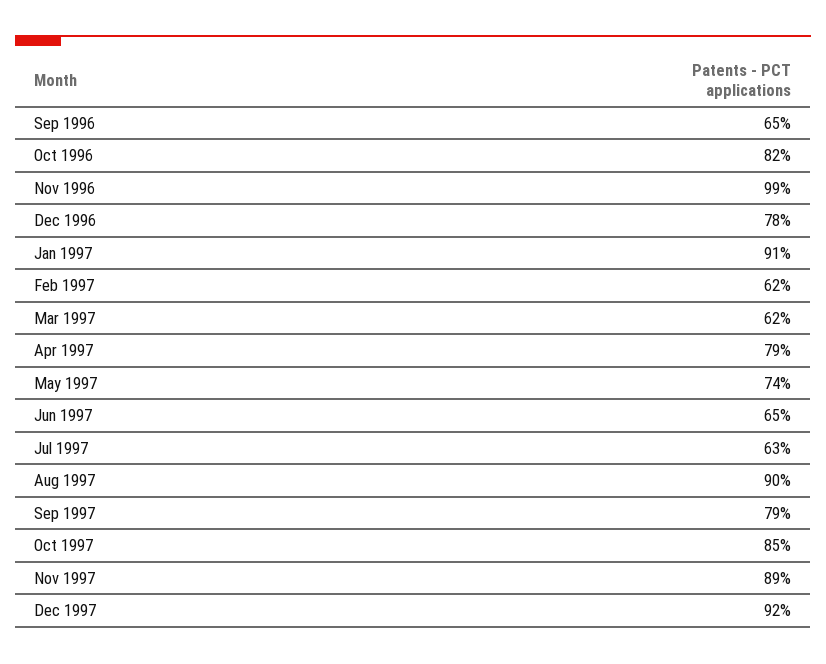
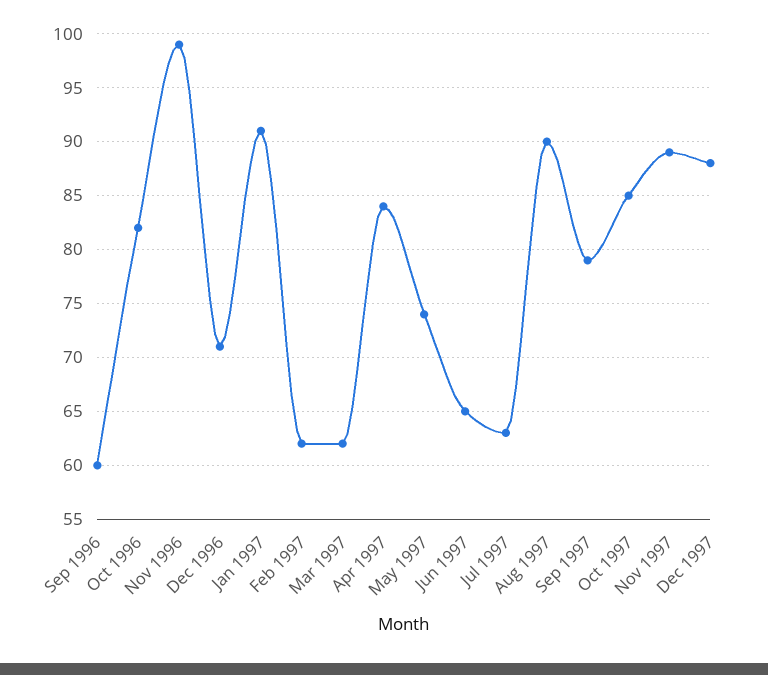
Sep 1996: 65 -> 60
Dec 1996: 78 -> 71
Apr 1997: 79 -> 84
Dec 1997: 92 -> 88

